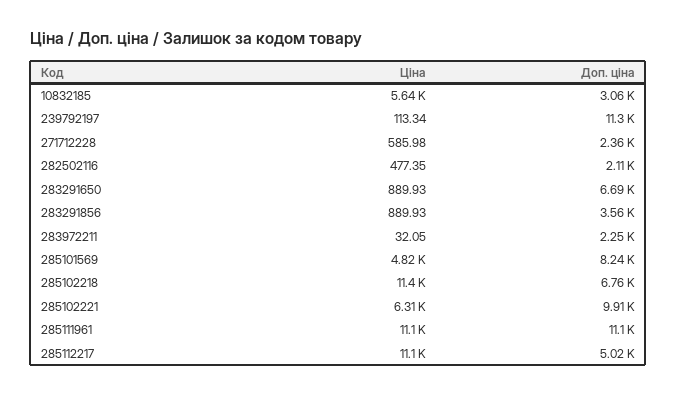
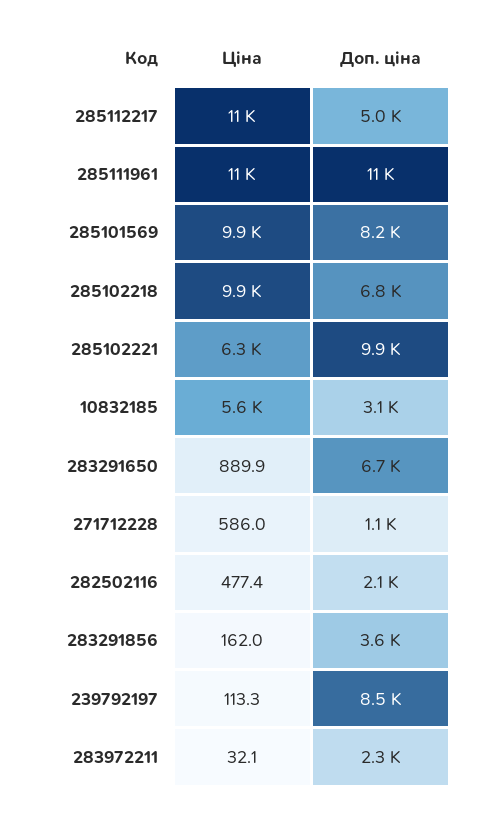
Доп. ціна, 239792197: 11300 -> 8500
Доп. ціна, 271712228: 2360 -> 1100
Ціна, 283291856: 889.93 -> 162
Ціна, 285101569: 4820 -> 9900
Ціна, 285102218: 11400 -> 9900

